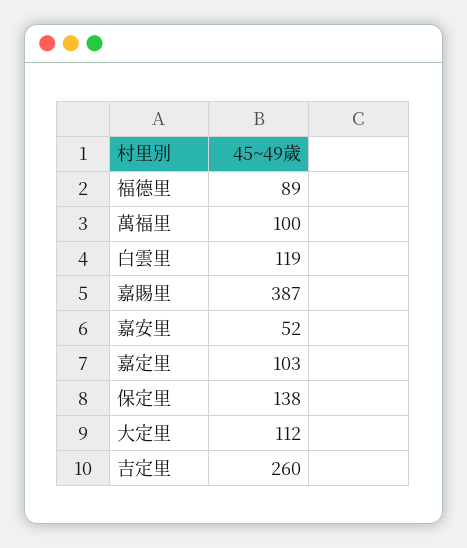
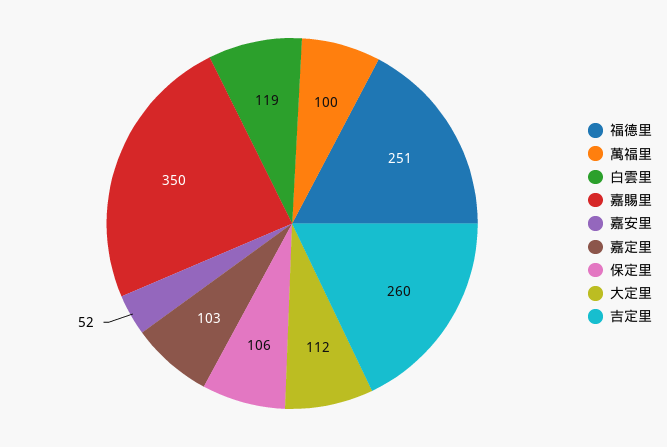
福德里: 89 -> 251
嘉賜里: 387 -> 350
保定里: 138 -> 106

